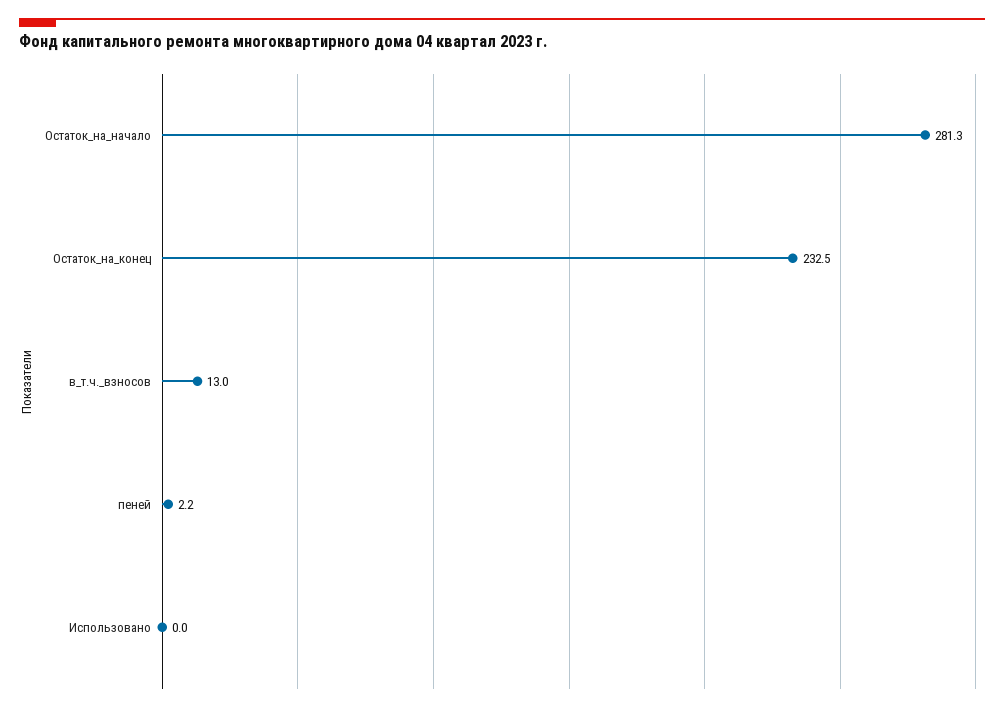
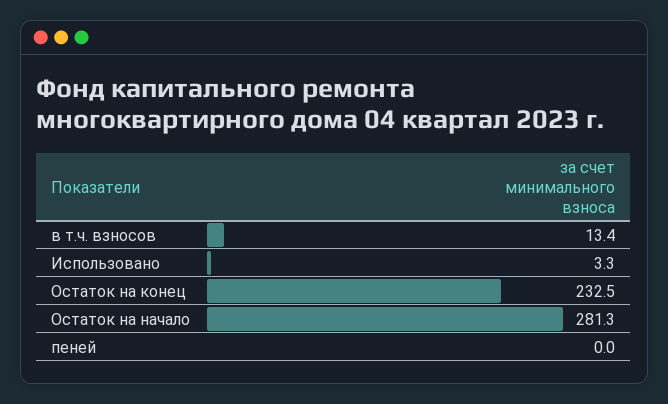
в_т.ч._взносов: 13 -> 13.4
пеней: 2.2 -> 0
Использовано: 0 -> 3.3

